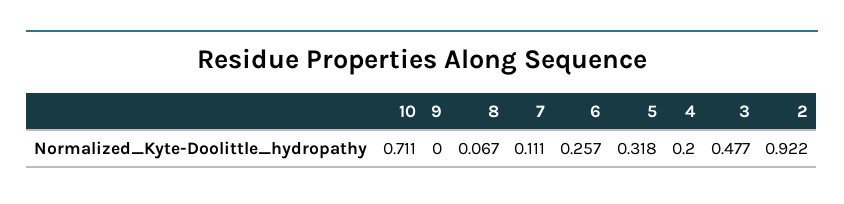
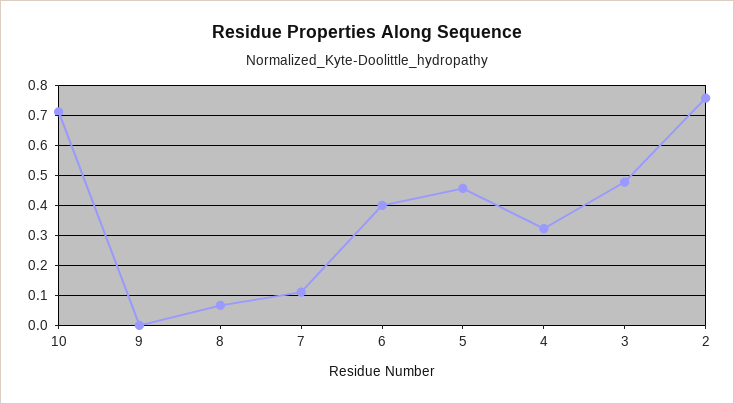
6: 0.257 -> 0.4
5: 0.318 -> 0.46
4: 0.2 -> 0.32
2: 0.922 -> 0.76

